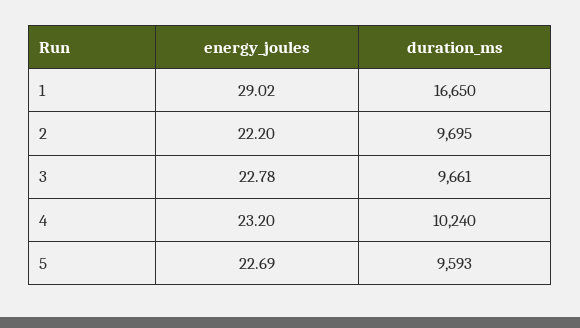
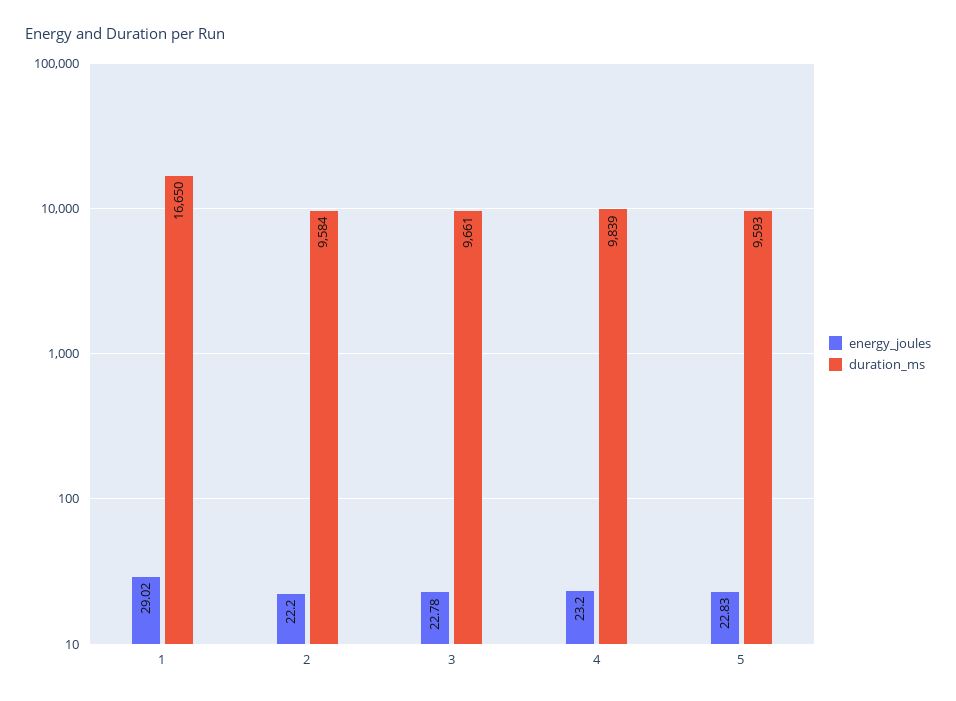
duration_ms, 2: 9695 -> 9584
duration_ms, 4: 10240 -> 9839
energy_joules, 5: 22.69 -> 22.83

